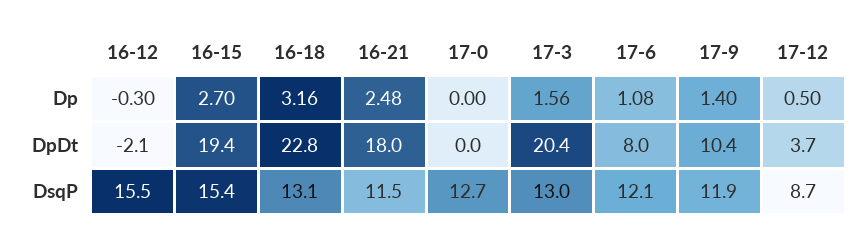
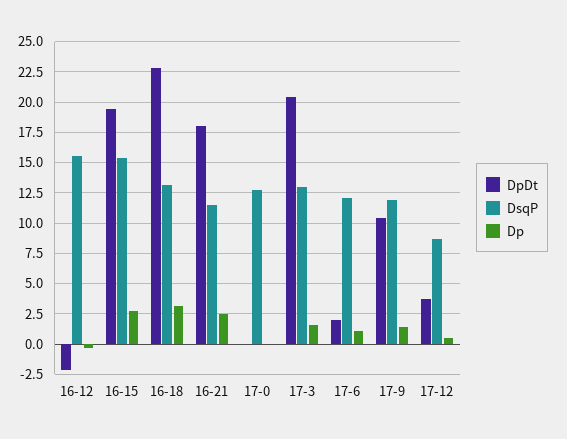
DpDt, 17-6: 8 -> 2

